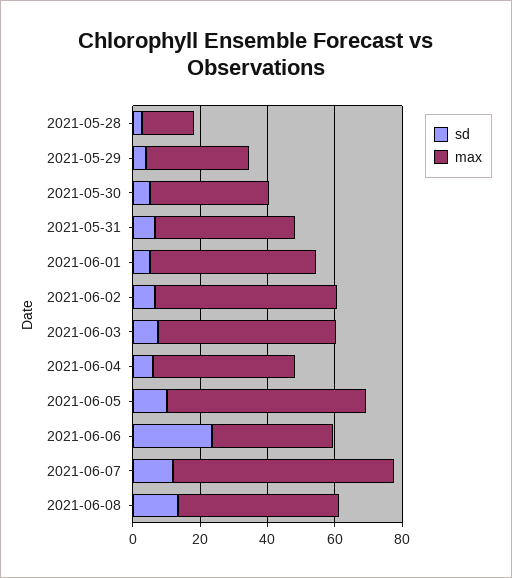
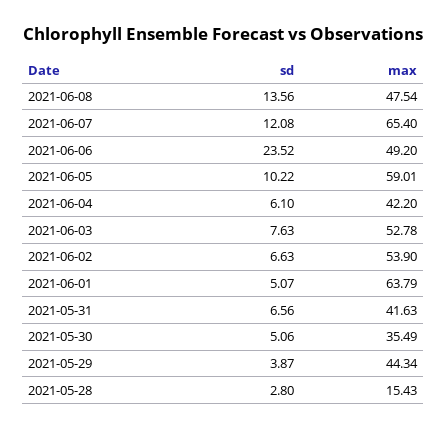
max, 2021-05-29: 30 -> 44.34
max, 2021-06-01: 50 -> 63.79
max, 2021-06-06: 35 -> 49.2

